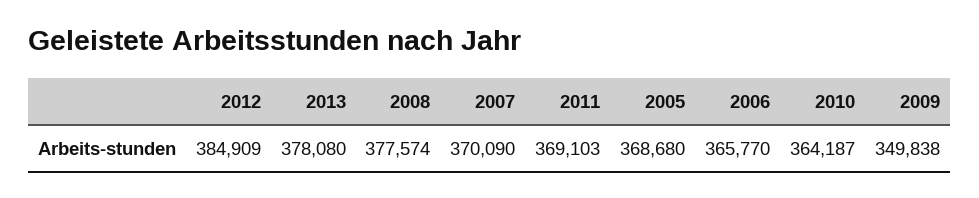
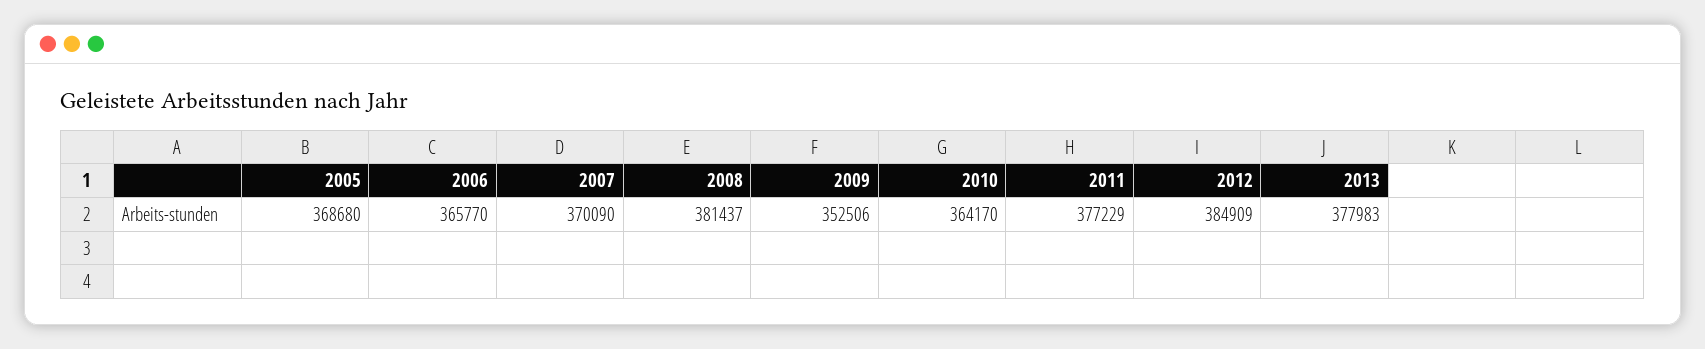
2013: 378080 -> 377983
2008: 377574 -> 381437
2011: 369103 -> 377229
2010: 364187 -> 364170
2009: 349838 -> 352506

